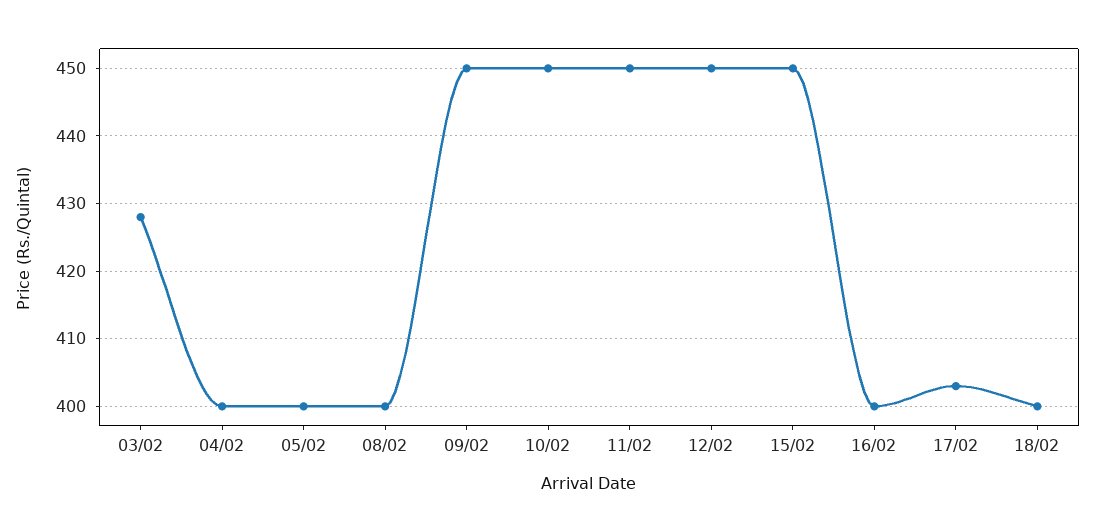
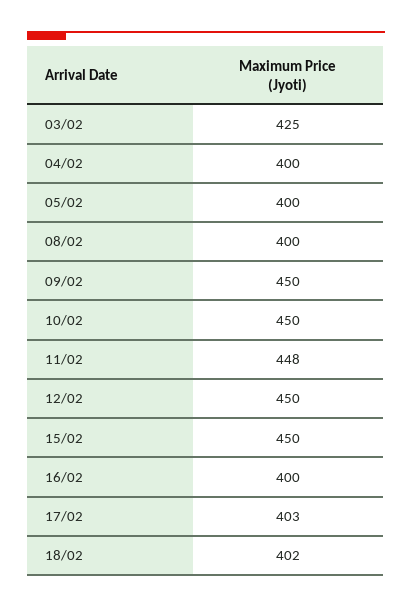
03/02: 428 -> 425
11/02: 450 -> 448
18/02: 400 -> 402

